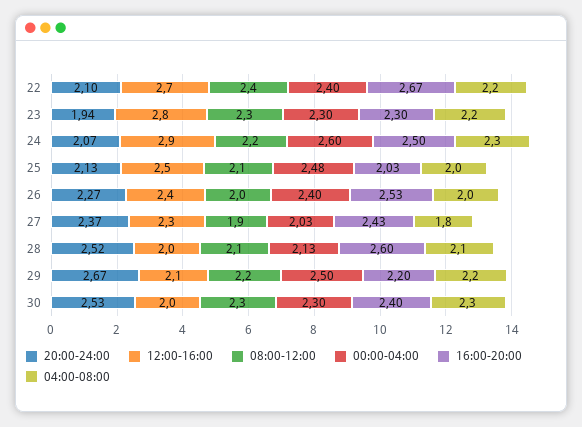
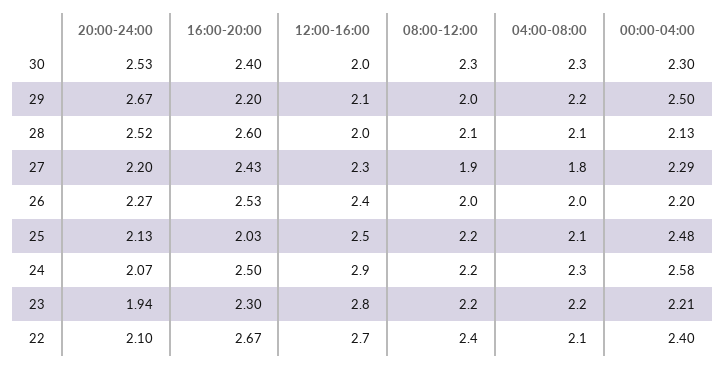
04:00-08:00, 22: 2.2 -> 2.1
08:00-12:00, 23: 2.3 -> 2.2
00:00-04:00, 23: 2.3 -> 2.21
00:00-04:00, 24: 2.6 -> 2.58
08:00-12:00, 25: 2.1 -> 2.2
04:00-08:00, 25: 2 -> 2.1
00:00-04:00, 26: 2.4 -> 2.2
20:00-24:00, 27: 2.37 -> 2.2
00:00-04:00, 27: 2.03 -> 2.29
08:00-12:00, 29: 2.2 -> 2

